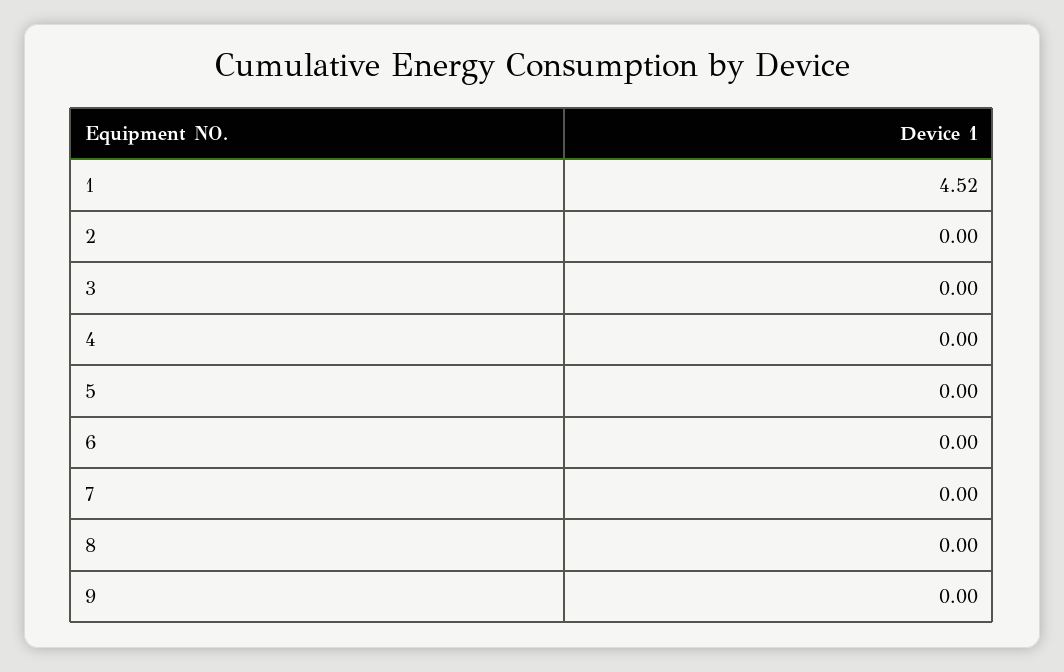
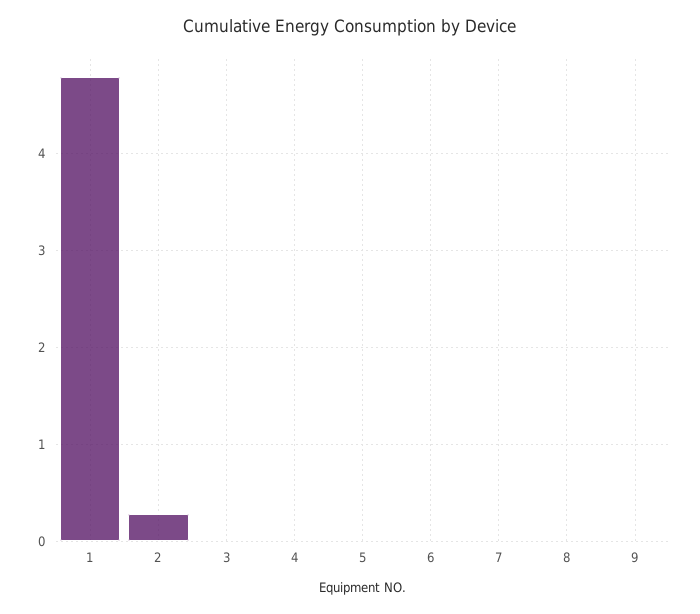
1: 4.52 -> 4.8
2: 0 -> 0.3

